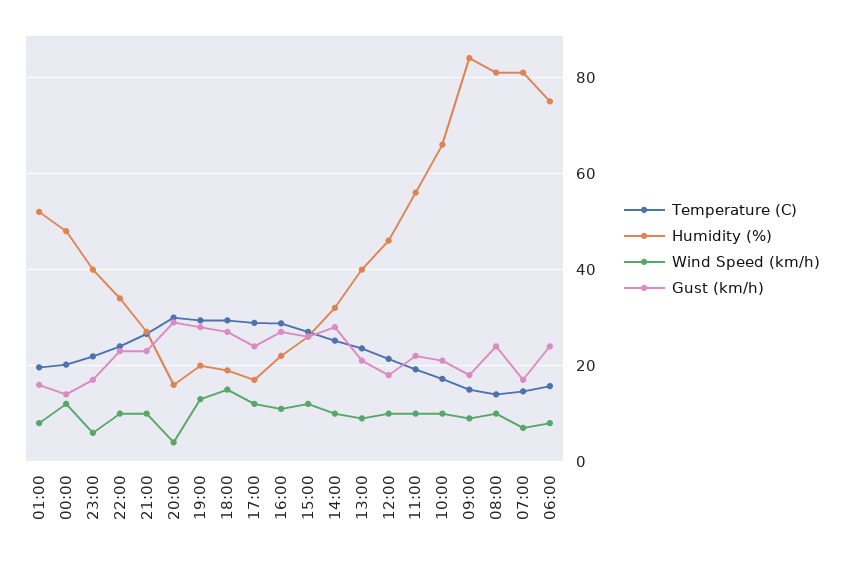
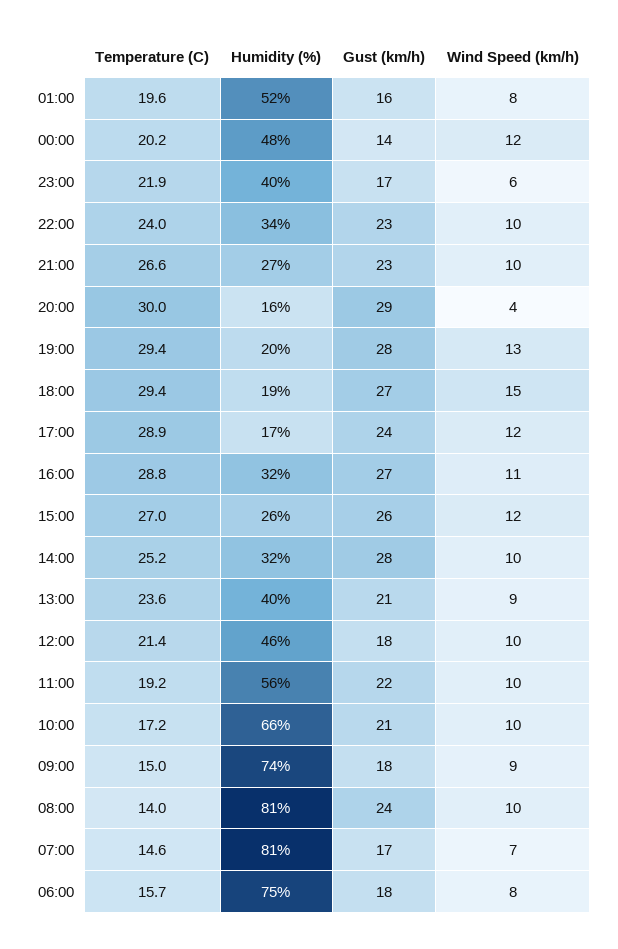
Humidity (%), 16:00: 22 -> 32
Humidity (%), 09:00: 84 -> 74
Gust (km/h), 06:00: 24 -> 18

